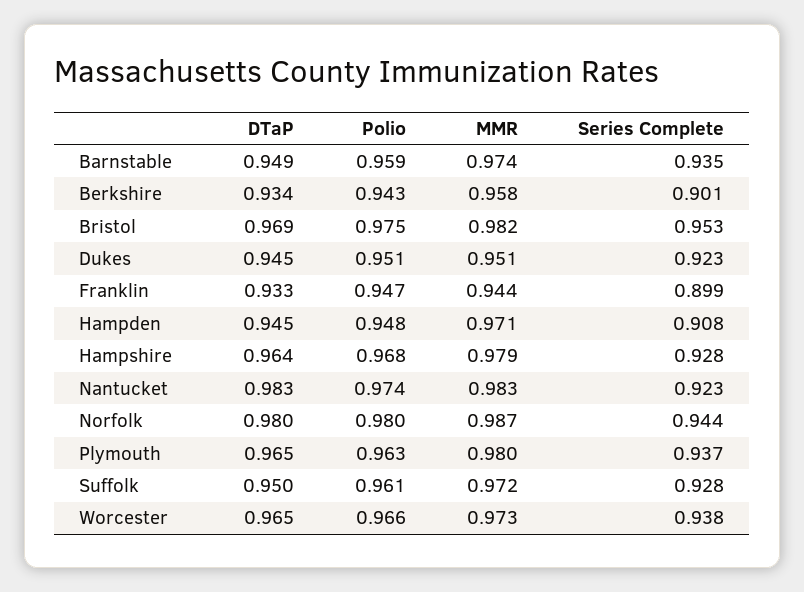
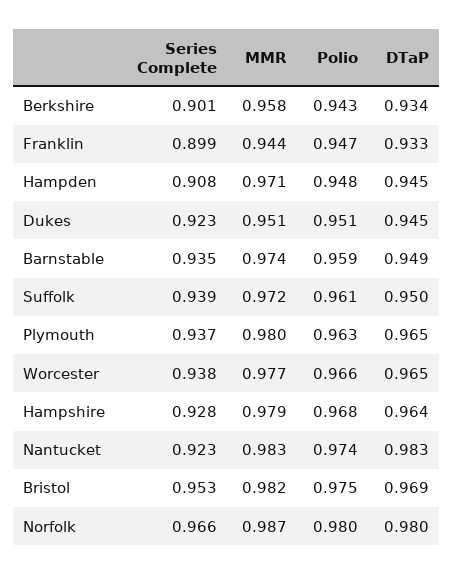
Series Complete, Norfolk: 0.944 -> 0.966
Series Complete, Suffolk: 0.928 -> 0.939
MMR, Worcester: 0.973 -> 0.977

